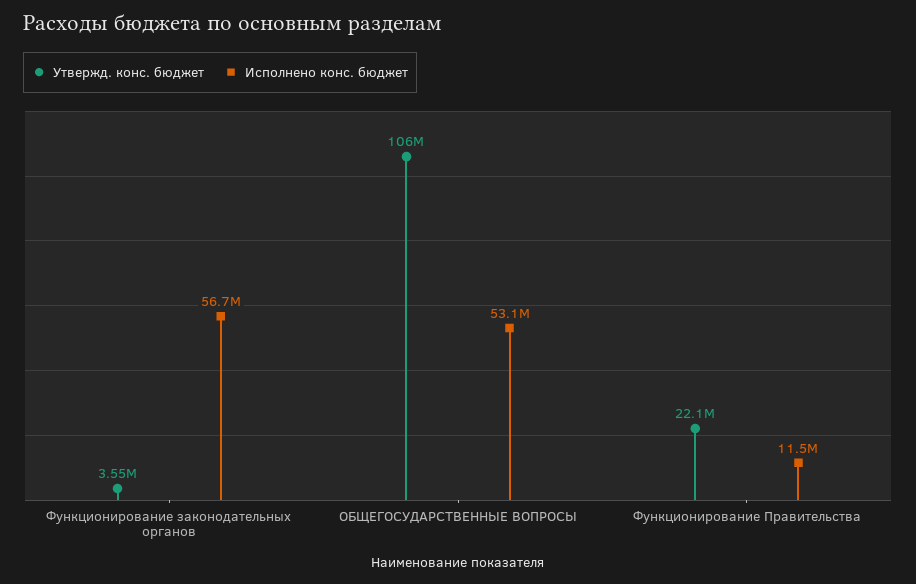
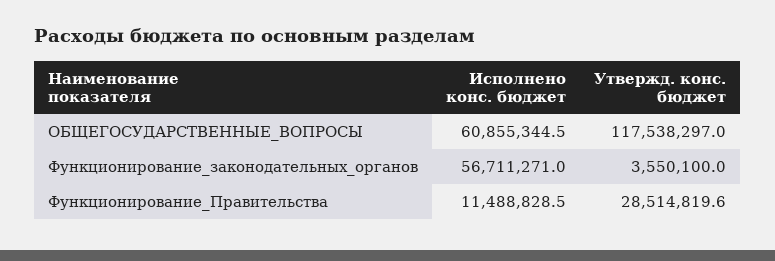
Утвержд. конс. бюджет, ОБЩЕГОСУДАРСТВЕННЫЕ ВОПРОСЫ: 106000000 -> 117538297
Исполнено конс. бюджет, ОБЩЕГОСУДАРСТВЕННЫЕ ВОПРОСЫ: 53100000 -> 60855344.5
Утвержд. конс. бюджет, Функционирование Правительства: 22100000 -> 28514819.6

